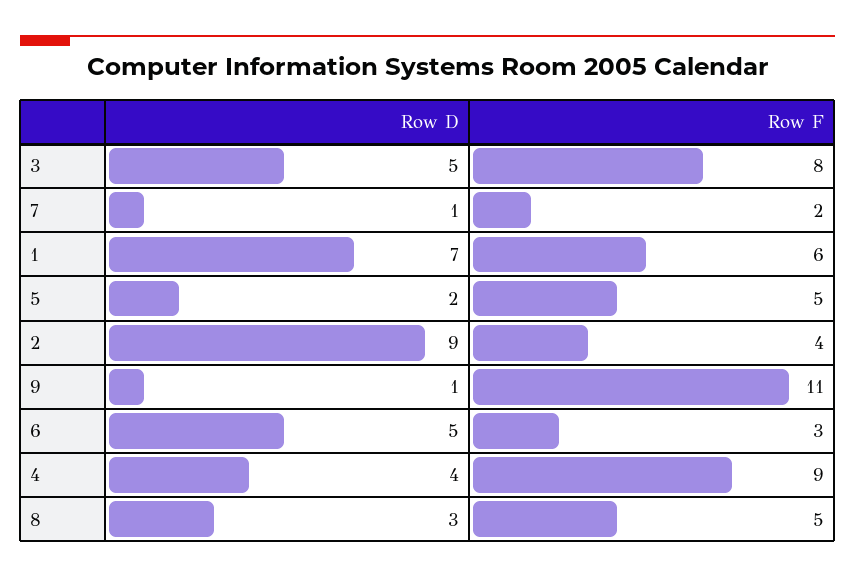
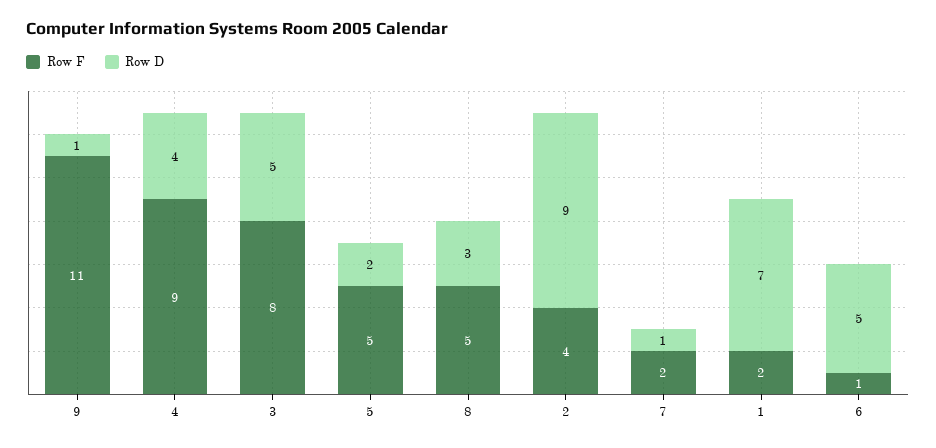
Row F, 1: 6 -> 2
Row F, 6: 3 -> 1

